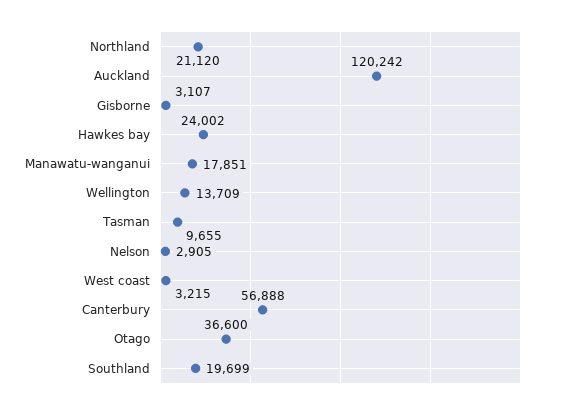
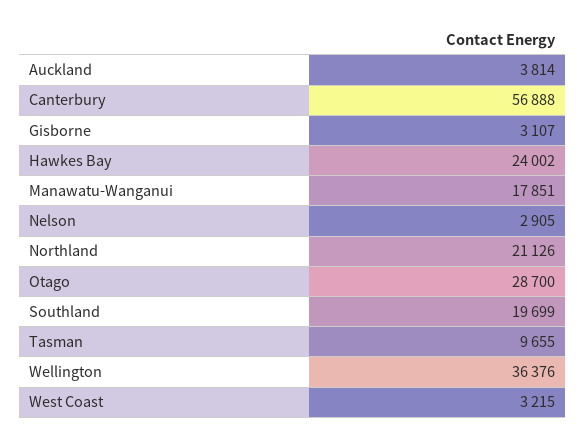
Northland: 21120 -> 21126
Auckland: 120242 -> 3814
Wellington: 13709 -> 36376
Otago: 36600 -> 28700

